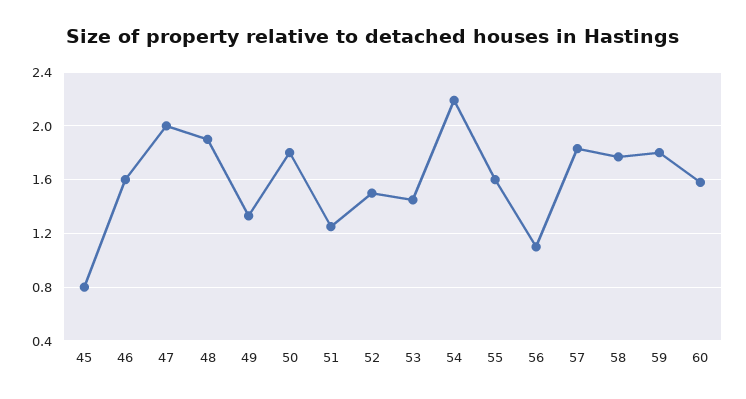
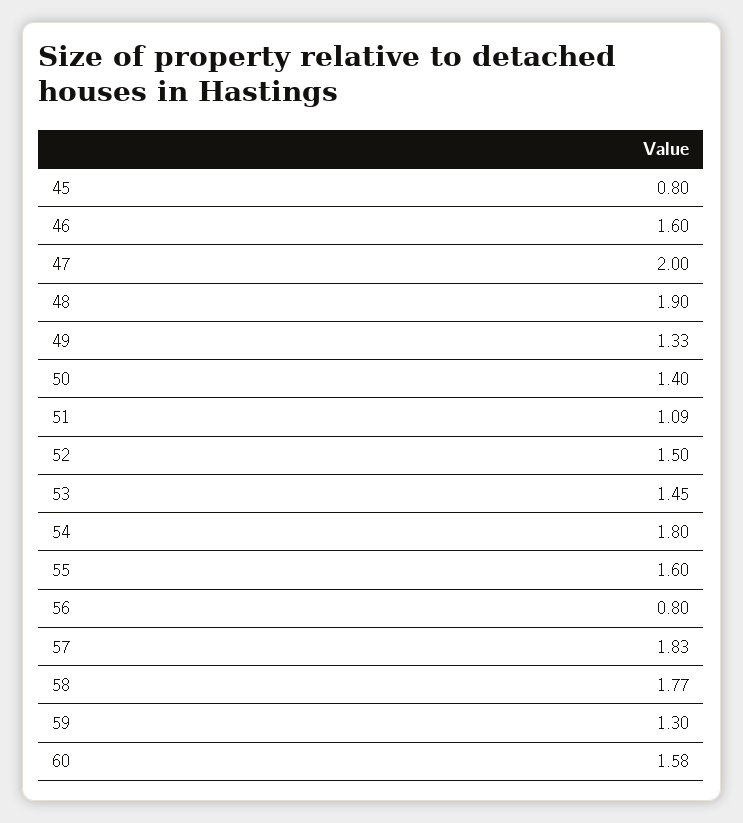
50: 1.8 -> 1.4
51: 1.25 -> 1.09
54: 2.2 -> 1.8
56: 1.1 -> 0.8
59: 1.8 -> 1.3

